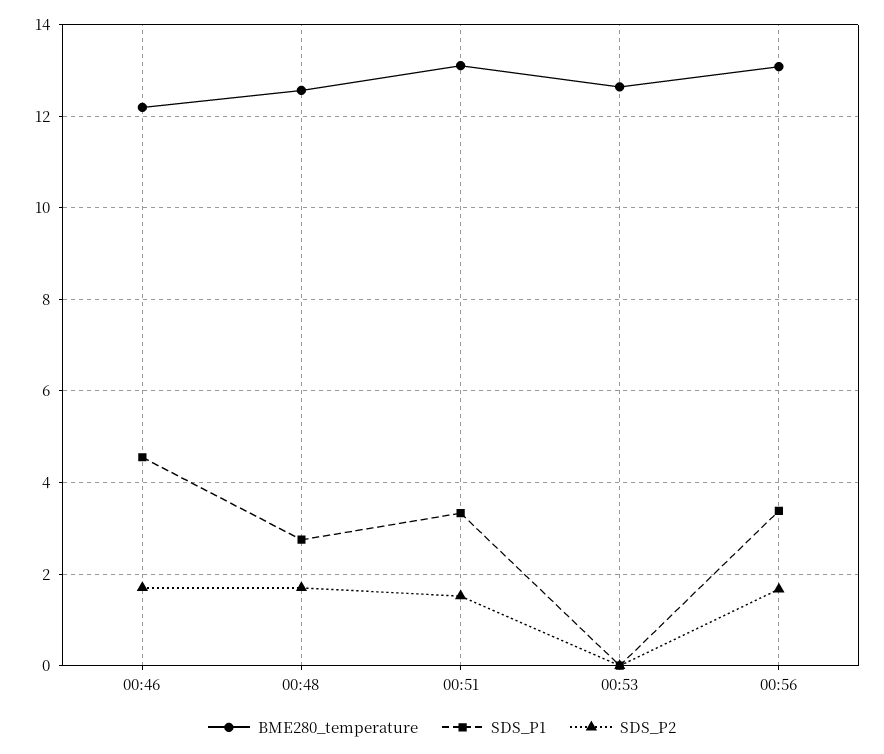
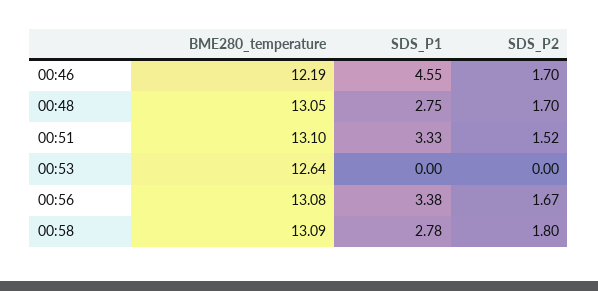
BME280_temperature, 00:48: 12.6 -> 13.05
BME280_temperature, 00:58: none -> 13.09
SDS_P1, 00:58: none -> 2.78
SDS_P2, 00:58: none -> 1.8

